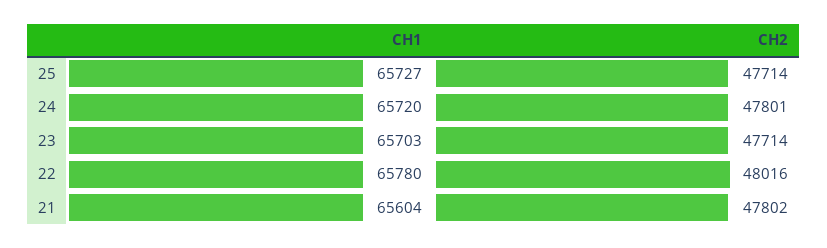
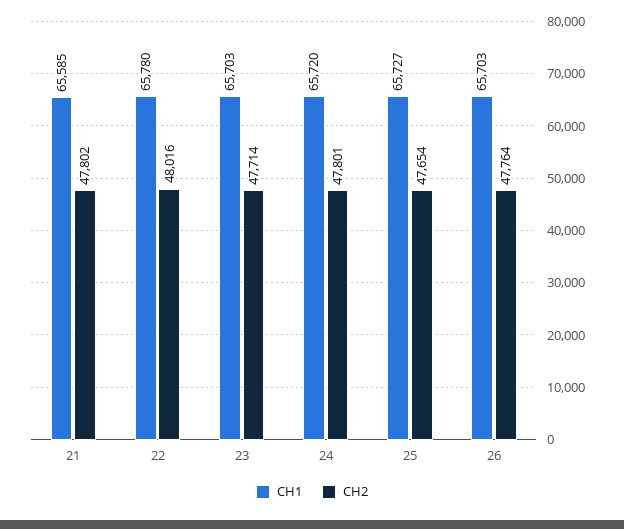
CH2, 25: 47714 -> 47654
CH1, 21: 65604 -> 65585
CH1, 26: none -> 65703
CH2, 26: none -> 47764

